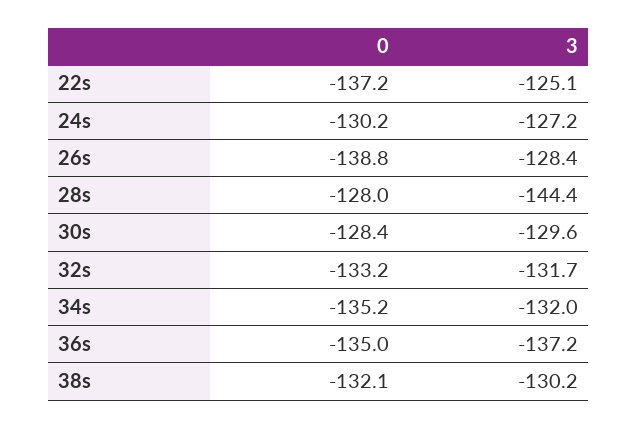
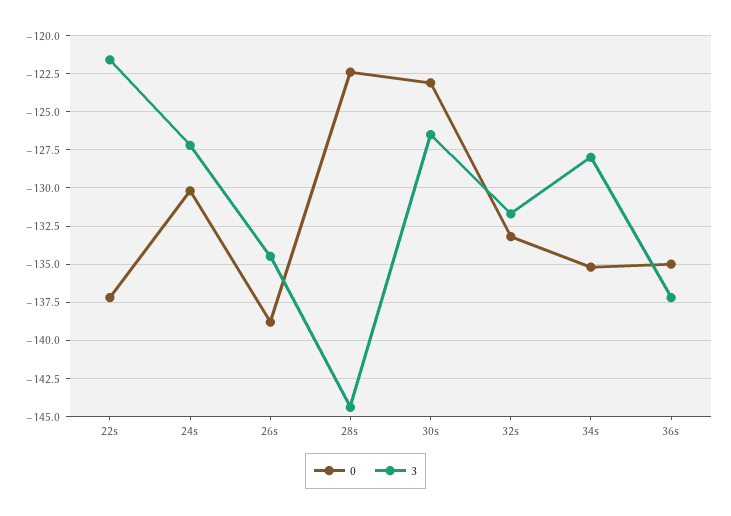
3, 22s: -125.1 -> -121.5
3, 26s: -128.4 -> -134.5
0, 28s: -128 -> -122.5
0, 30s: -128.4 -> -123
3, 30s: -129.6 -> -126.5
3, 34s: -132 -> -128
0, 38s: -132.1 -> none
3, 38s: -130.2 -> none

